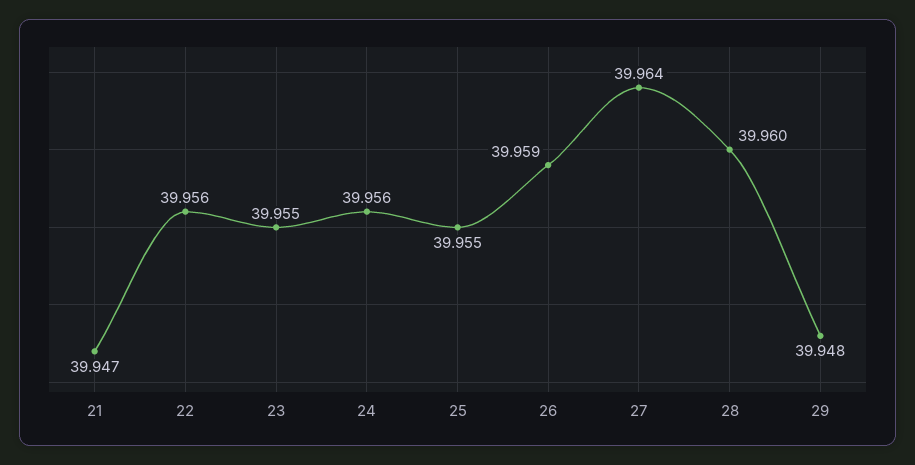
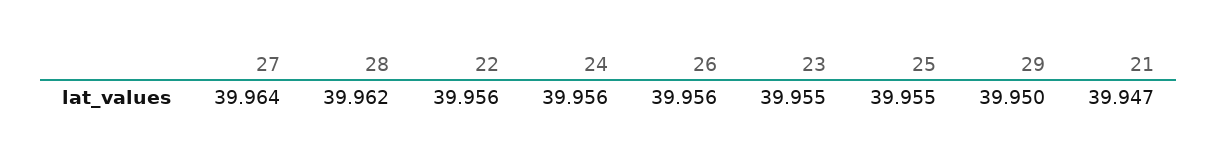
26: 39.959 -> 39.956
28: 39.96 -> 39.962
29: 39.948 -> 39.95

